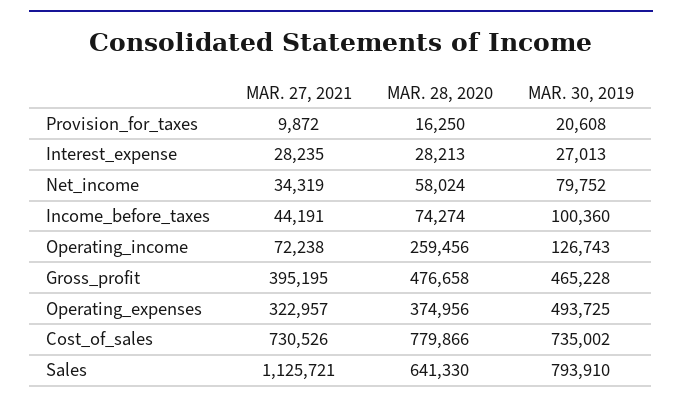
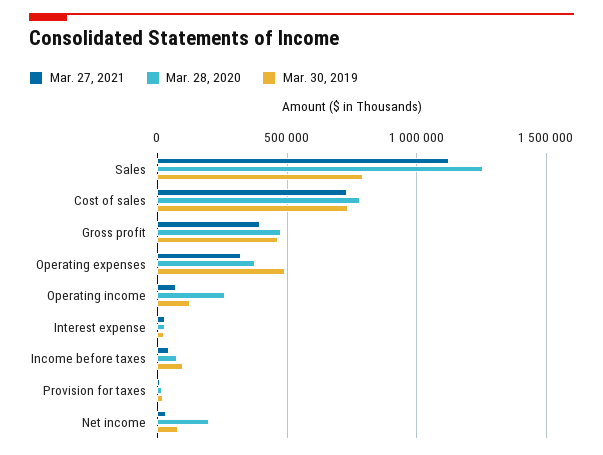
MAR. 28, 2020, Net_income: 58024 -> 200000
MAR. 28, 2020, Sales: 641330 -> 1250000

